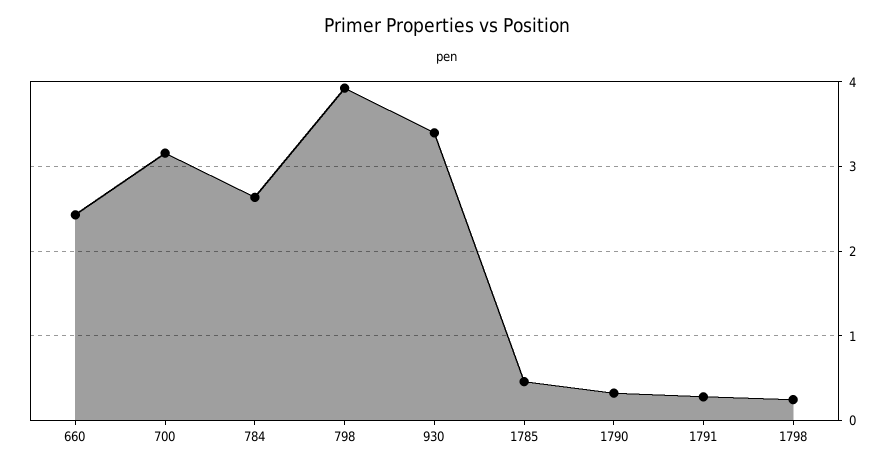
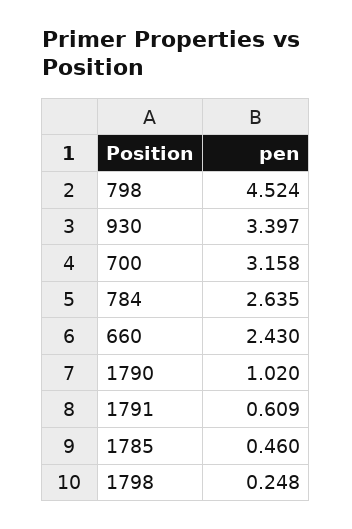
798: 3.9 -> 4.524
1790: 0.3 -> 1.02
1791: 0.3 -> 0.609

